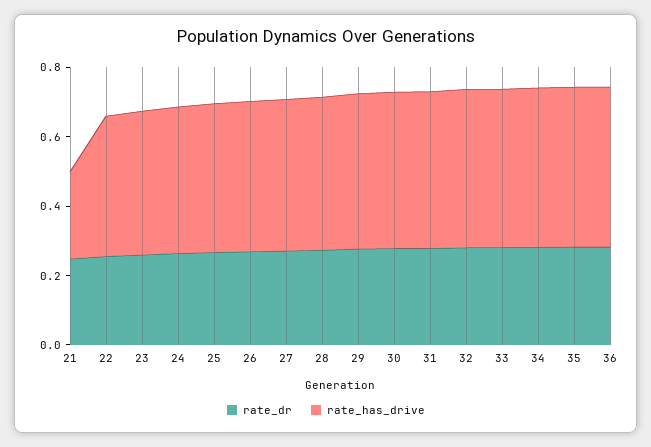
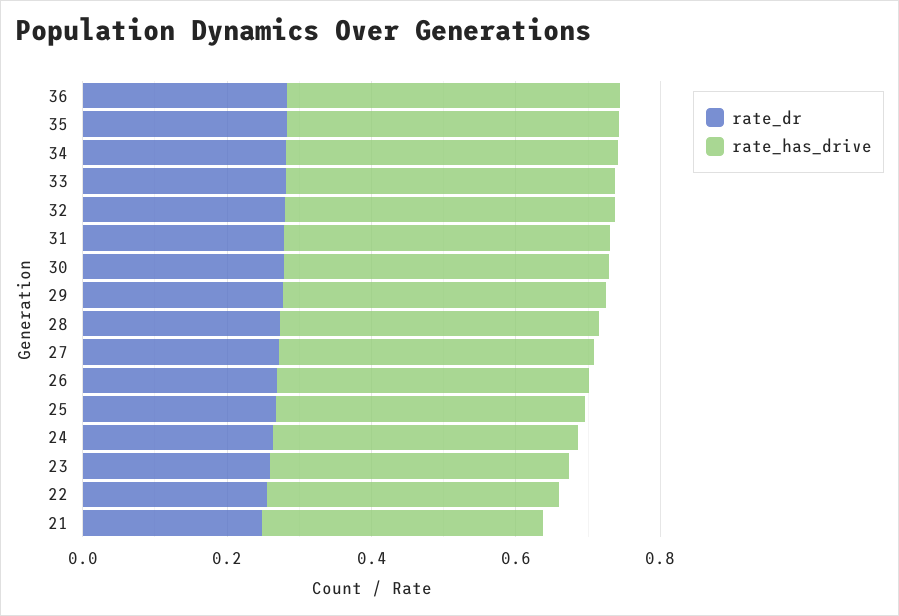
rate_has_drive, 21: 0.25 -> 0.4

